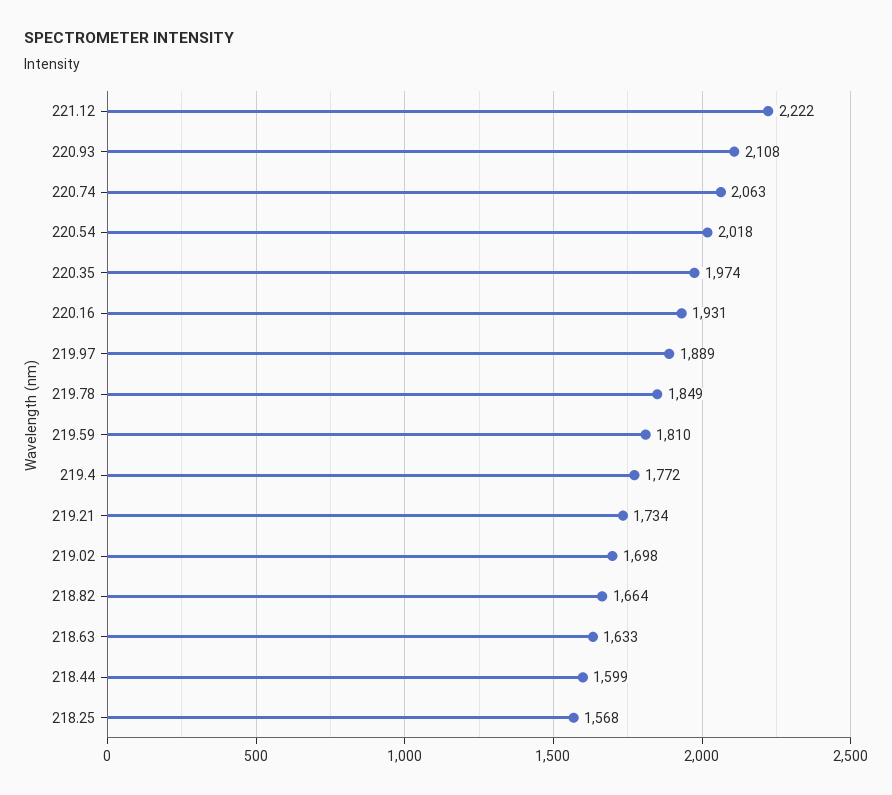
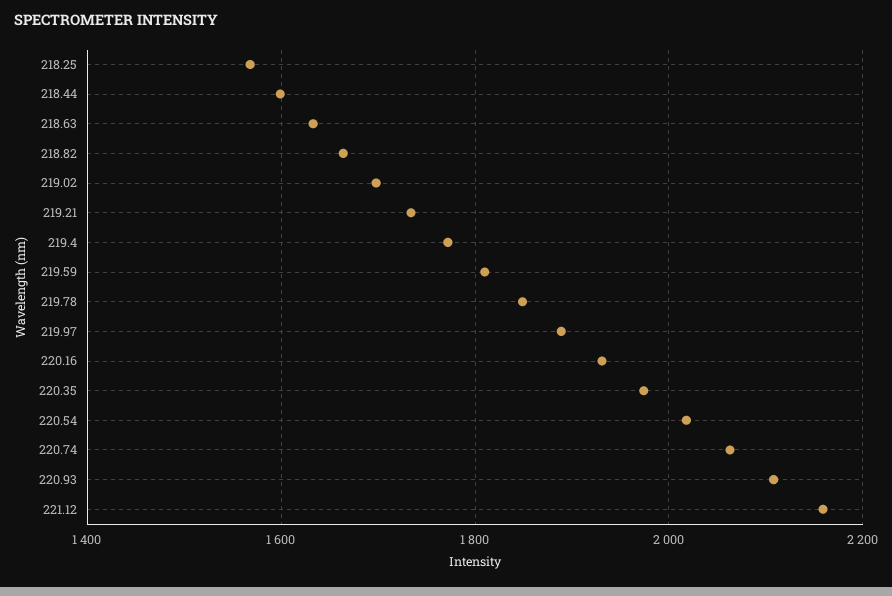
221.12: 2222 -> 2160

